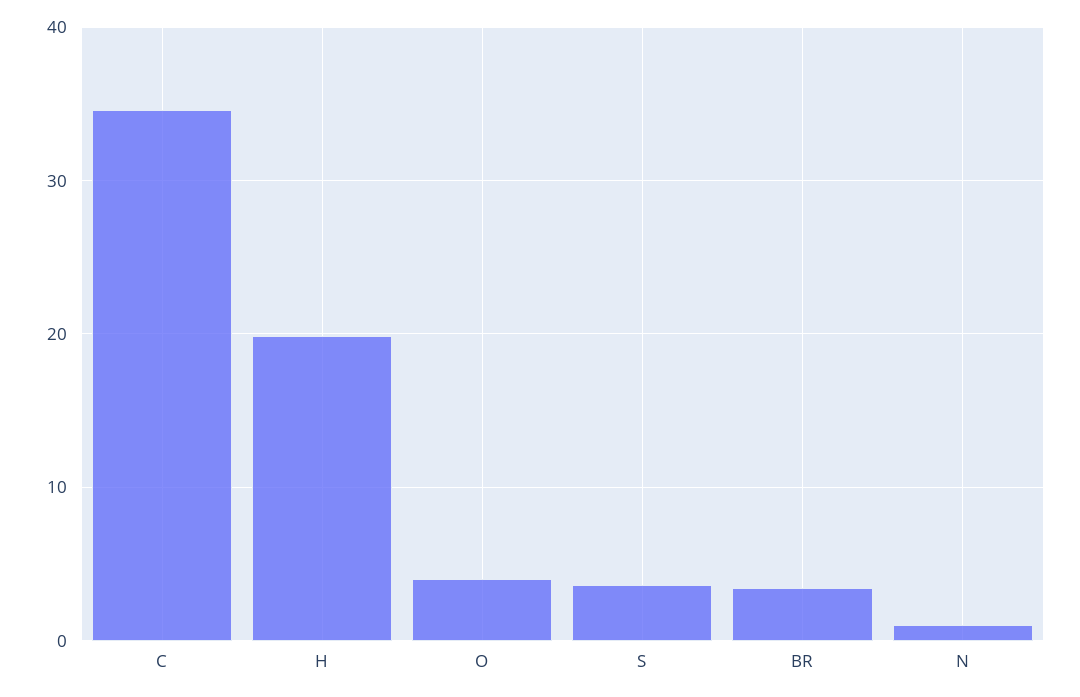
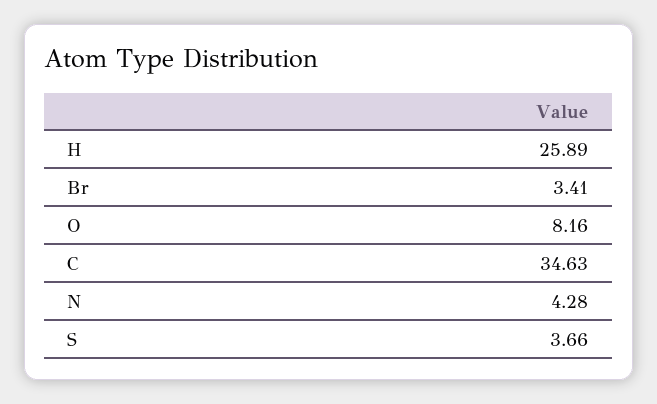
H: 20 -> 25.89
O: 4 -> 8.16
N: 1 -> 4.28

